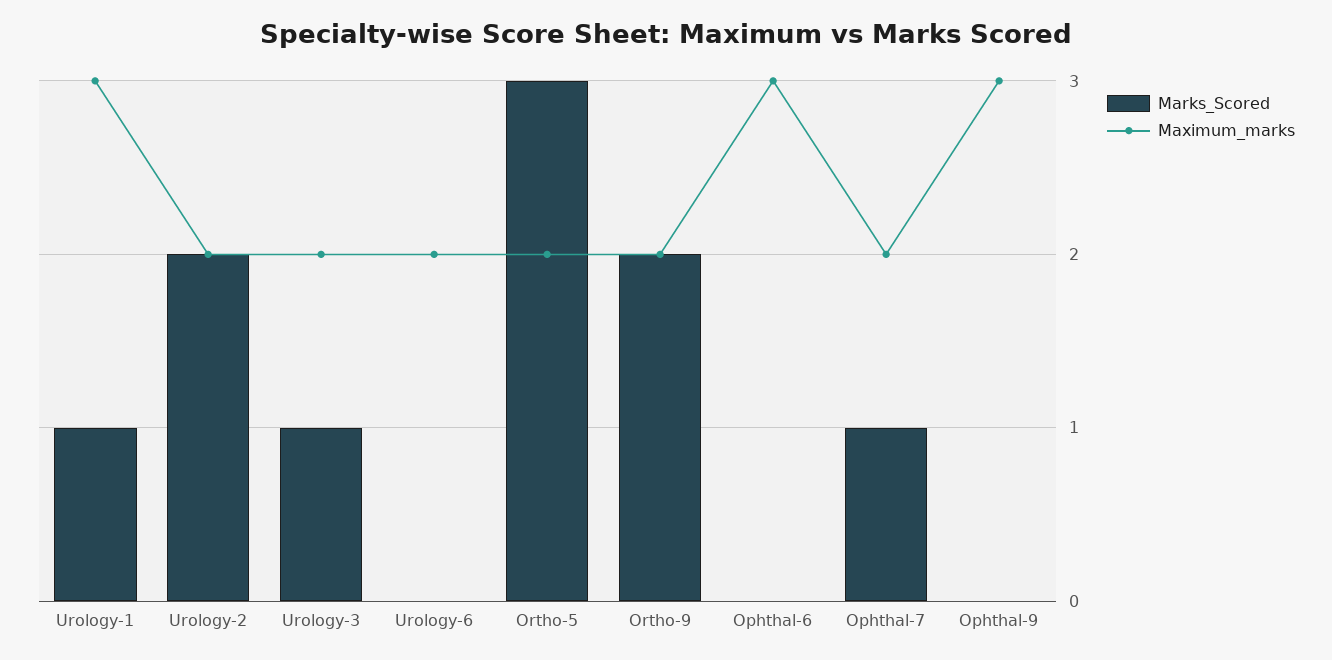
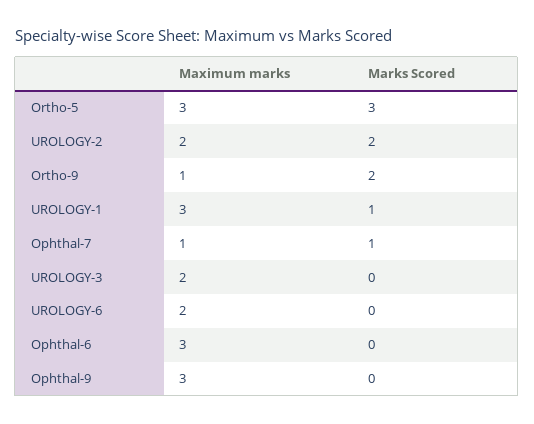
Marks_Scored, Urology-3: 1 -> 0
Maximum_marks, Ortho-5: 2 -> 3
Maximum_marks, Ortho-9: 2 -> 1
Maximum_marks, Ophthal-7: 2 -> 1

